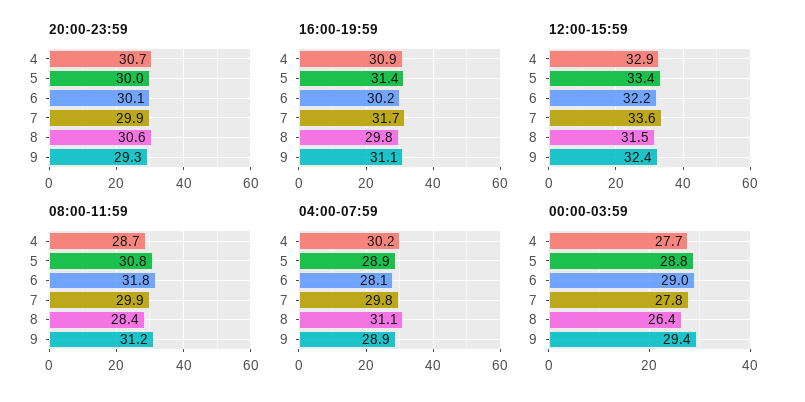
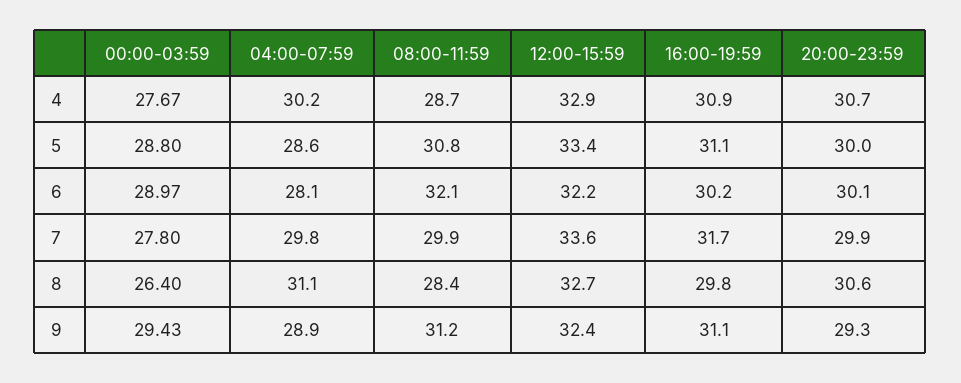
16:00-19:59, 5: 31.4 -> 31.1
12:00-15:59, 8: 31.5 -> 32.7
08:00-11:59, 6: 31.8 -> 32.1
04:00-07:59, 5: 28.9 -> 28.6

